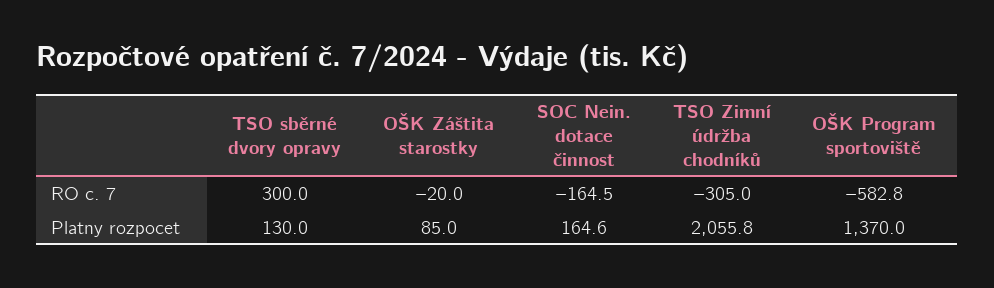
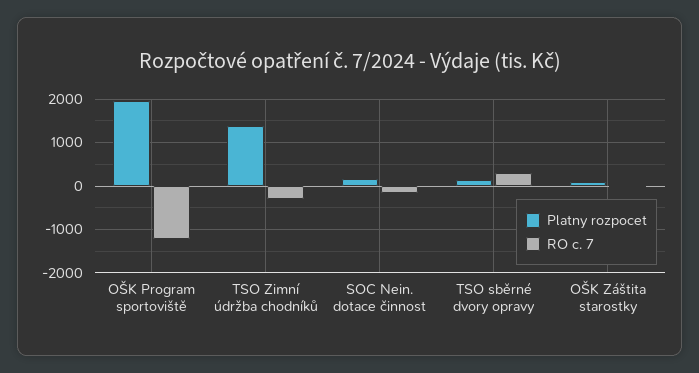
RO c. 7, OŠK Program sportoviště: -582.8 -> -1200
Platny rozpocet, TSO Zimní údržba chodníků: 2055.8 -> 1400
Platny rozpocet, OŠK Program sportoviště: 1370 -> 2000

